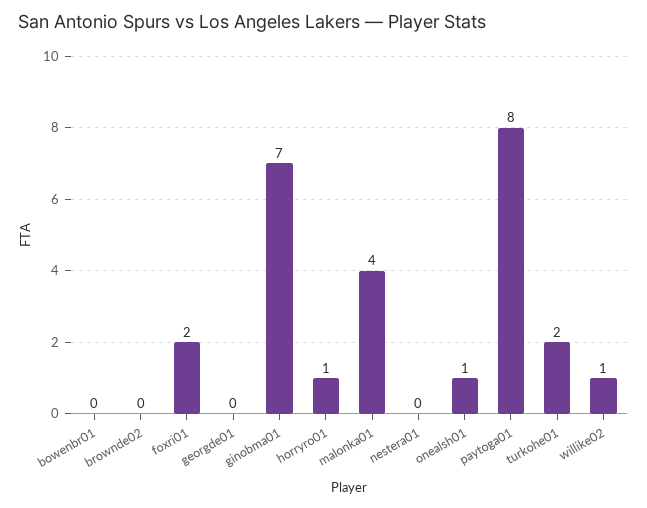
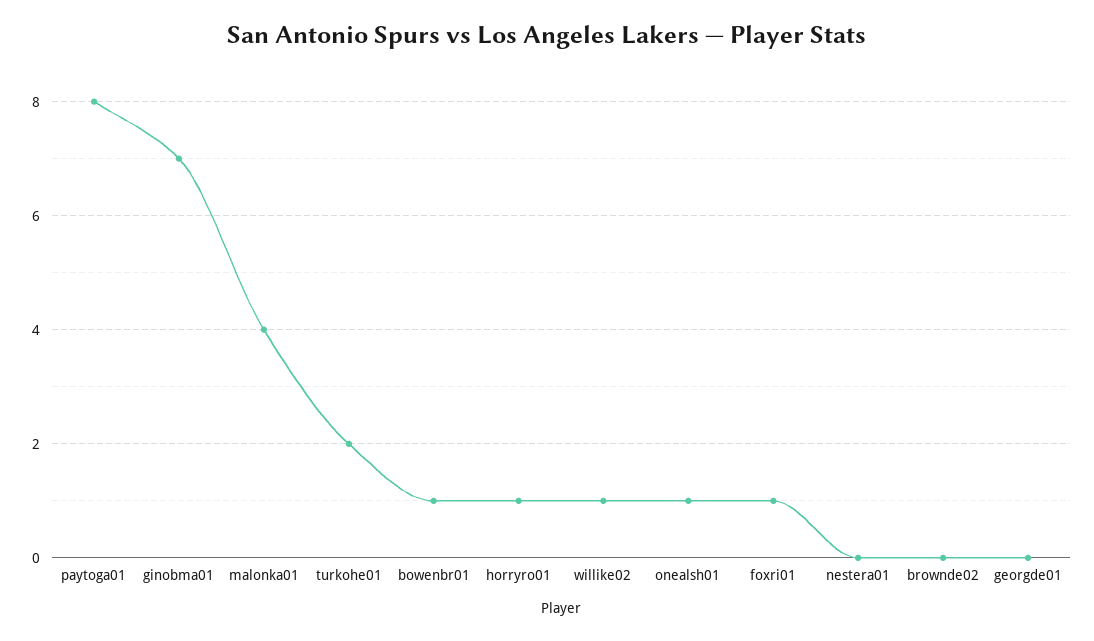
bowenbr01: 0 -> 1
foxri01: 2 -> 1

